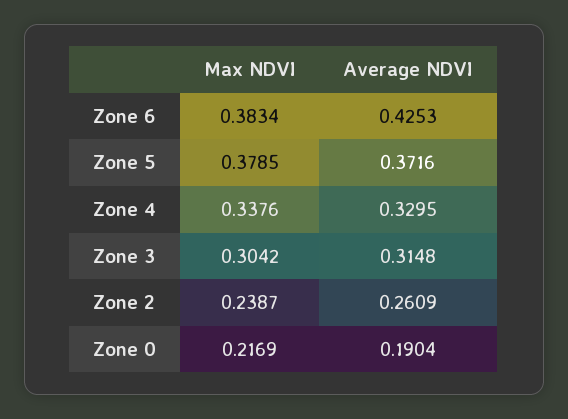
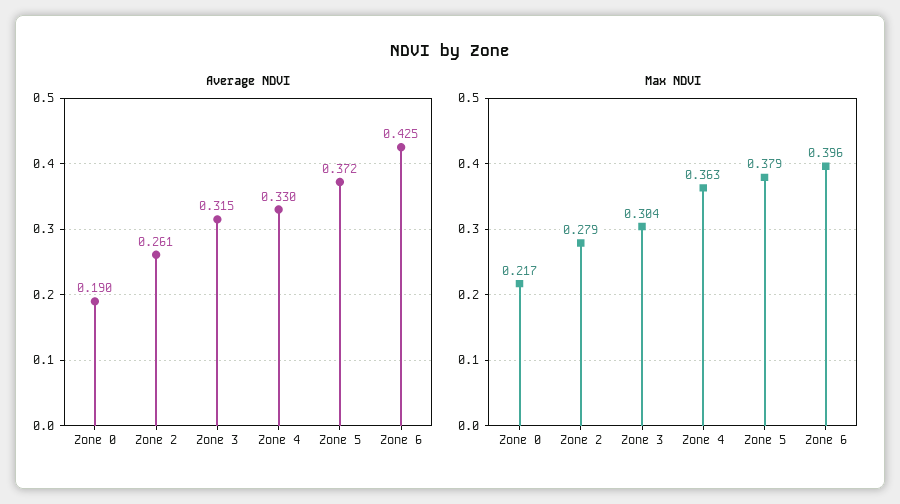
Max NDVI, Zone 6: 0.3834 -> 0.396
Max NDVI, Zone 4: 0.3376 -> 0.363
Max NDVI, Zone 2: 0.2387 -> 0.279

